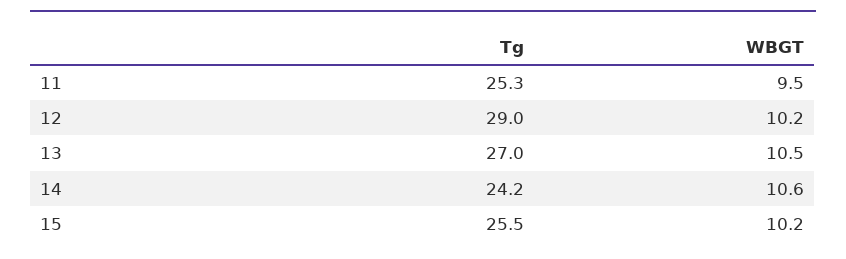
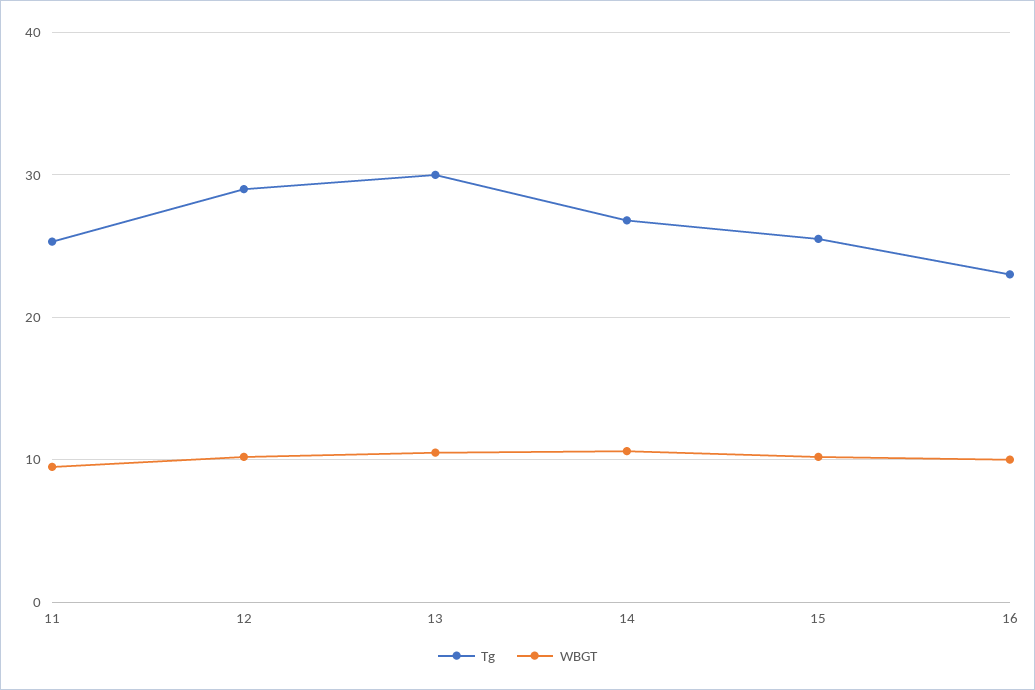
Tg, 13: 27 -> 30
Tg, 14: 24.2 -> 27
Tg, 16: none -> 23
WBGT, 16: none -> 10

